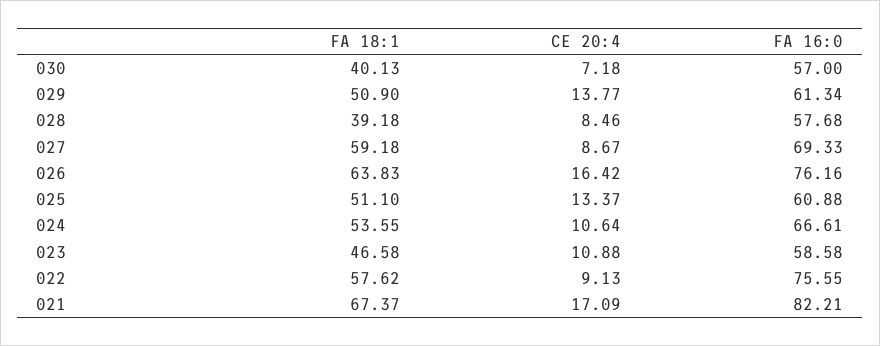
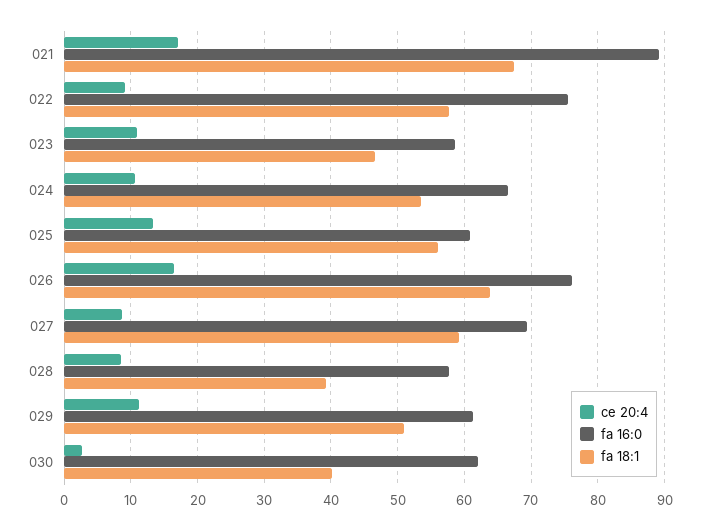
CE 20:4, 030: 7.18 -> 3
FA 16:0, 030: 57 -> 62
CE 20:4, 029: 13.77 -> 11
FA 18:1, 025: 51.1 -> 56
FA 16:0, 021: 82.21 -> 89

